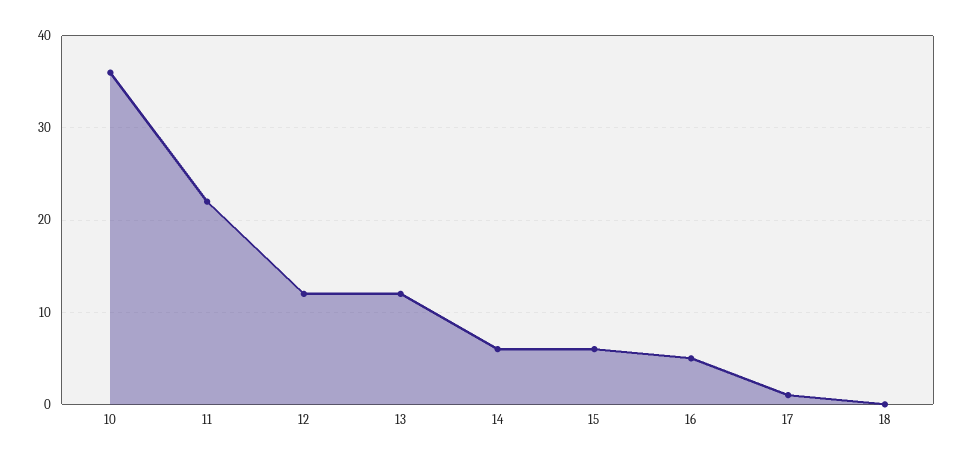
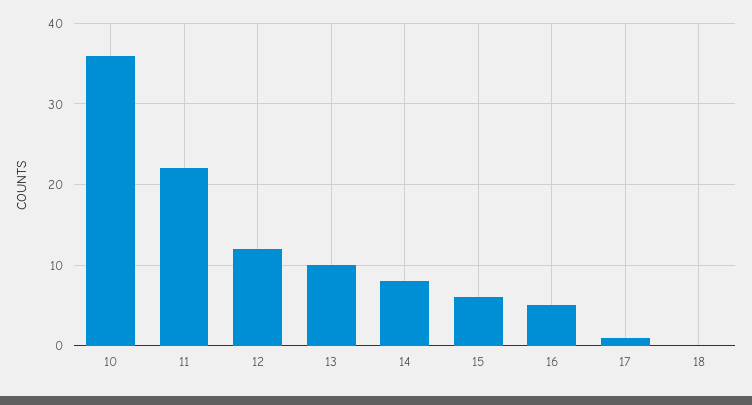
13: 12 -> 10
14: 6 -> 8

